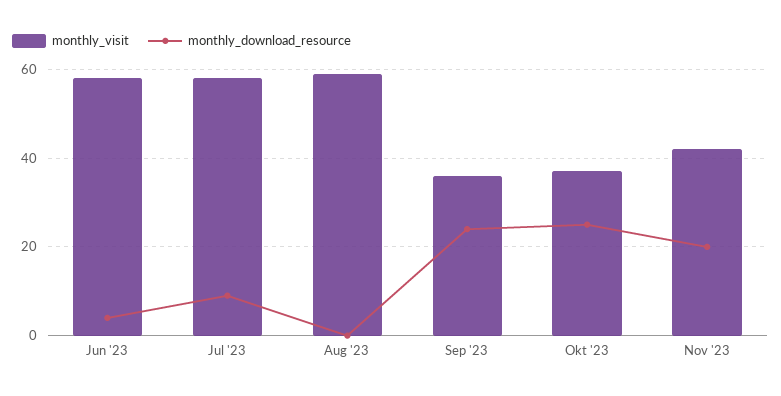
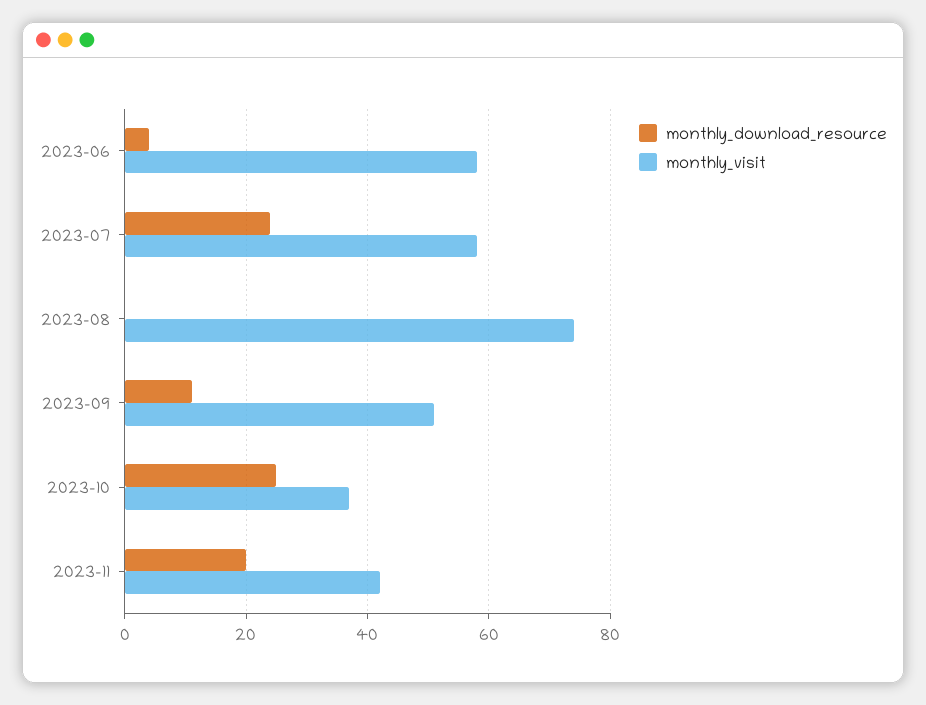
monthly_download_resource, Jul '23: 10 -> 25
monthly_visit, Aug '23: 60 -> 75
monthly_visit, Sep '23: 35 -> 50
monthly_download_resource, Sep '23: 25 -> 10

